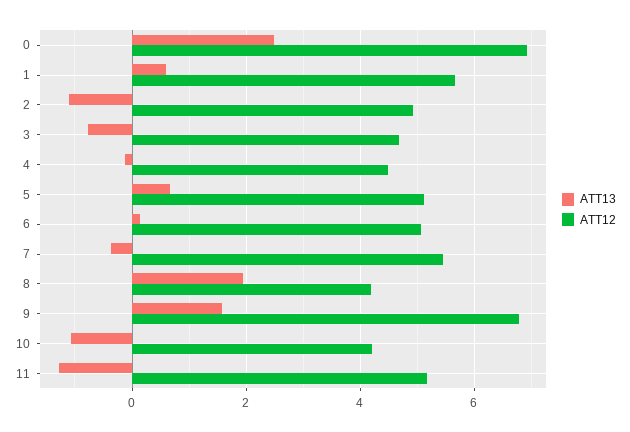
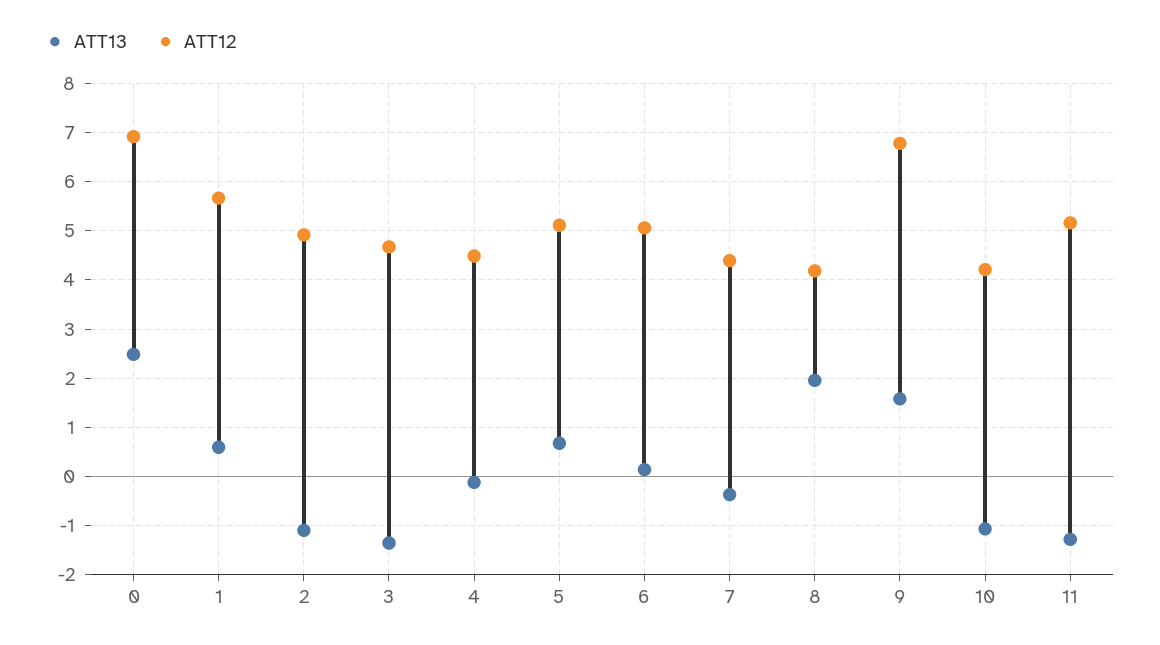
ATT13, 3: -0.8 -> -1.4
ATT12, 7: 5.4 -> 4.4

